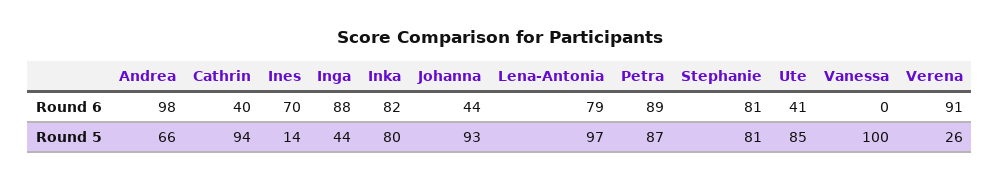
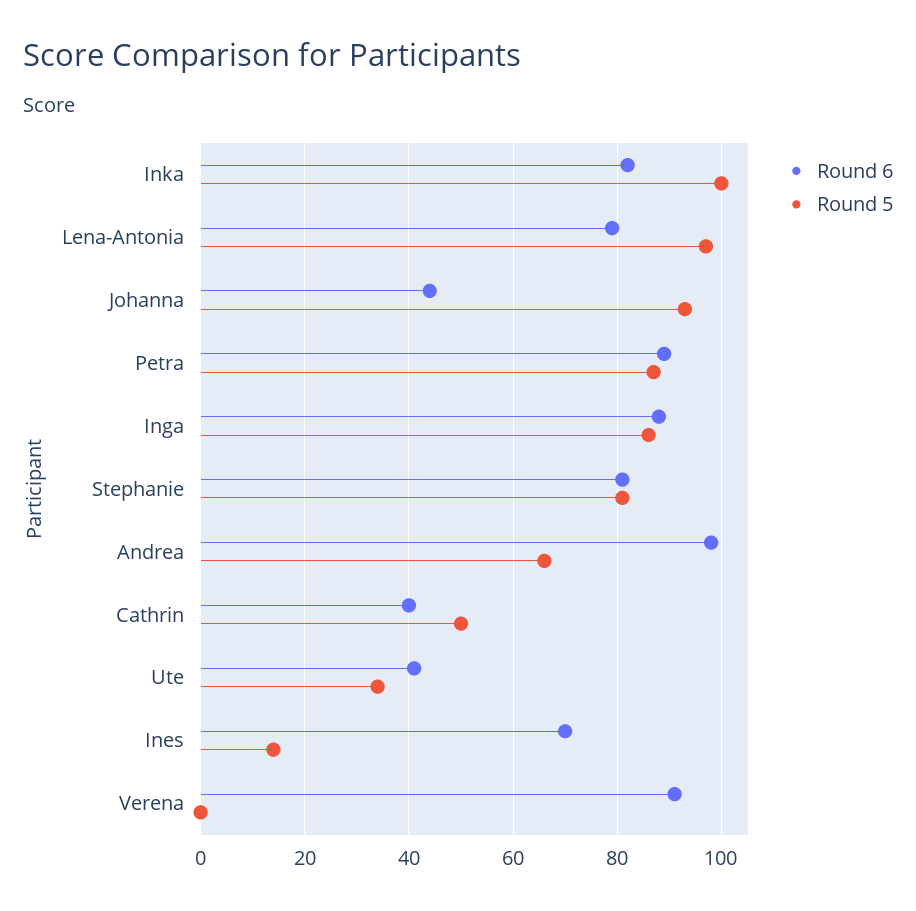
Round 6, Vanessa: 0 -> none
Round 5, Cathrin: 94 -> 50
Round 5, Inga: 44 -> 85
Round 5, Inka: 80 -> 100
Round 5, Ute: 85 -> 35
Round 5, Vanessa: 100 -> none
Round 5, Verena: 26 -> 0

